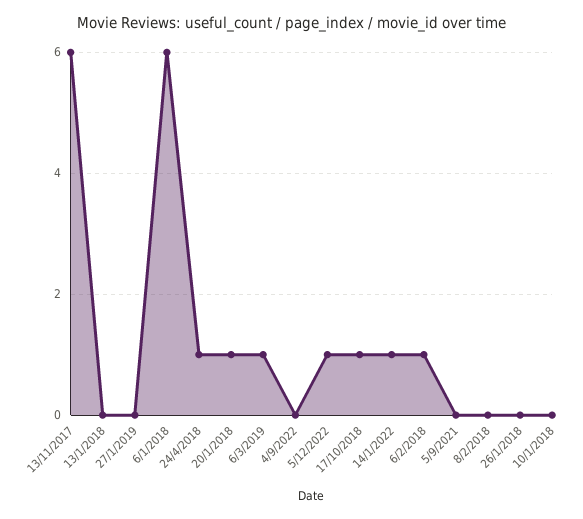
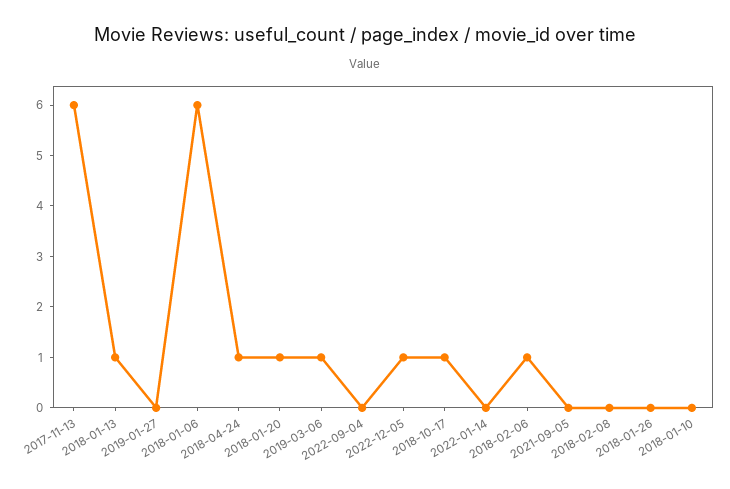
13/1/2018: 0 -> 1
14/1/2022: 1 -> 0

